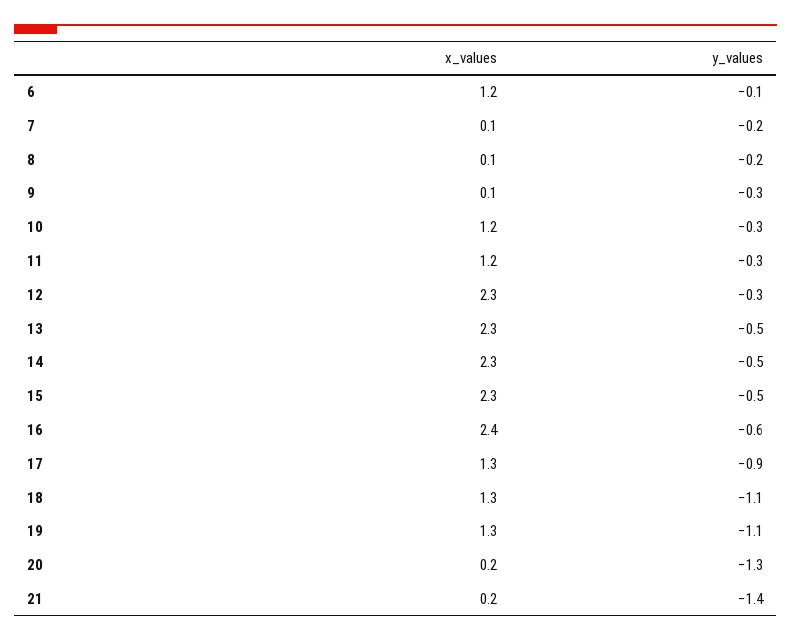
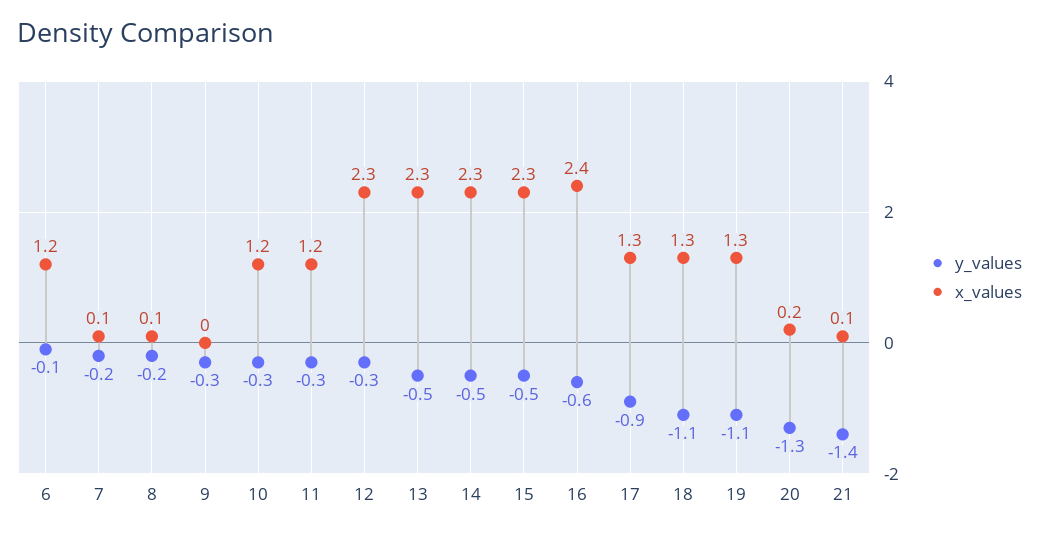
x_values, 9: 0.1 -> 0
x_values, 21: 0.2 -> 0.1

